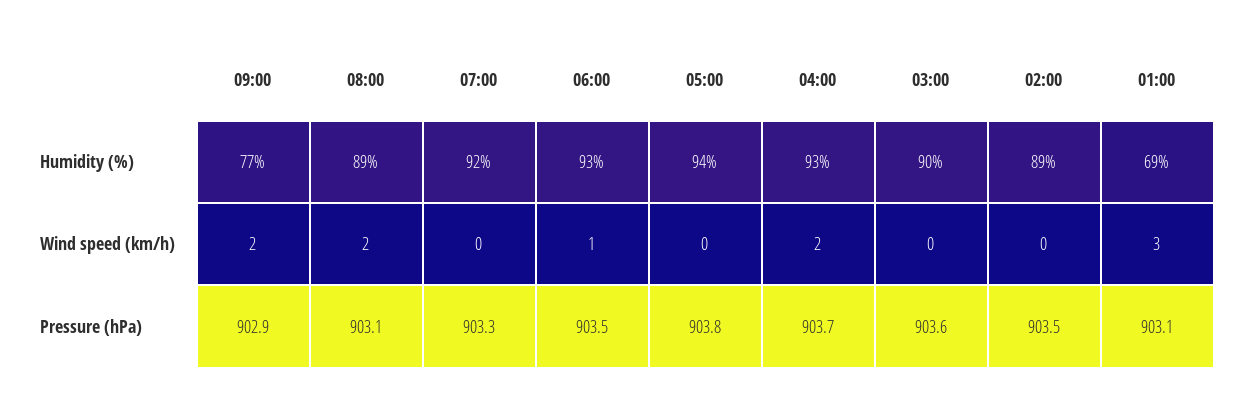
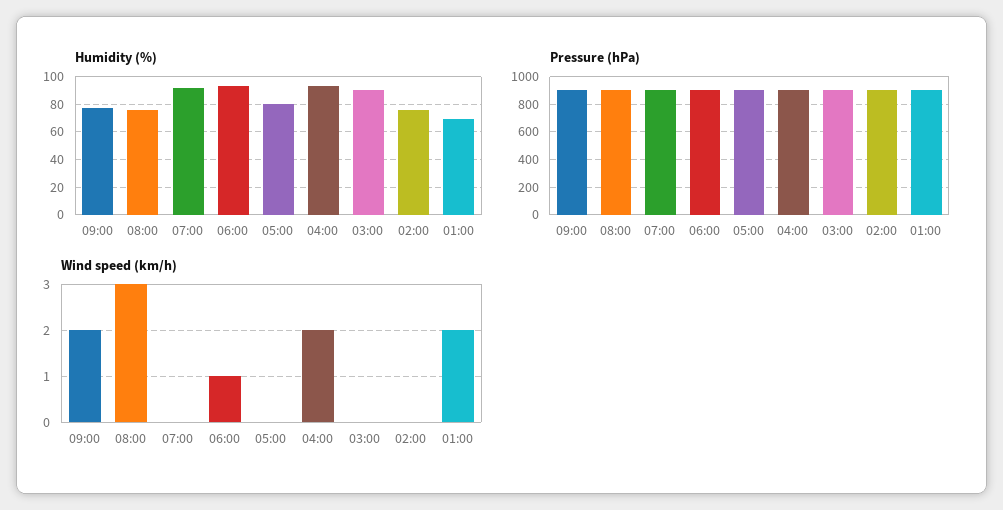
Humidity (%), 08:00: 89 -> 75
Humidity (%), 05:00: 94 -> 80
Humidity (%), 02:00: 89 -> 75
Wind speed (km/h), 08:00: 2 -> 3
Wind speed (km/h), 01:00: 3 -> 2

